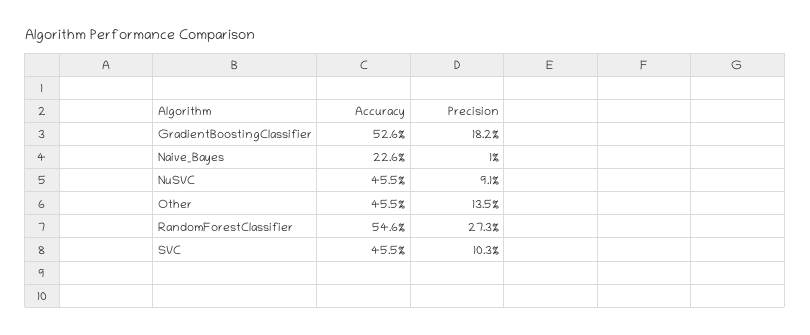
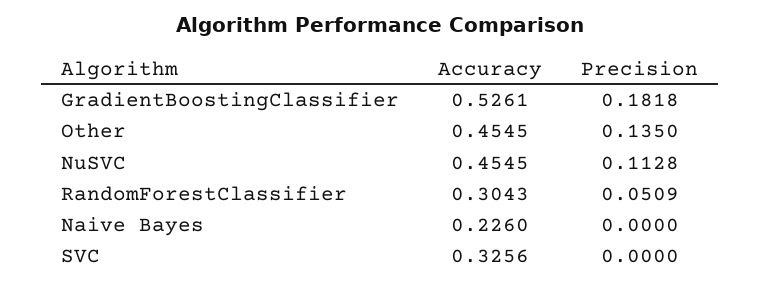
Precision, Naive_Bayes: 0.01 -> 0
Precision, NuSVC: 0.091 -> 0.1128
Accuracy, RandomForestClassifier: 0.546 -> 0.3043
Precision, RandomForestClassifier: 0.273 -> 0.0509
Accuracy, SVC: 0.455 -> 0.3256
Precision, SVC: 0.103 -> 0

